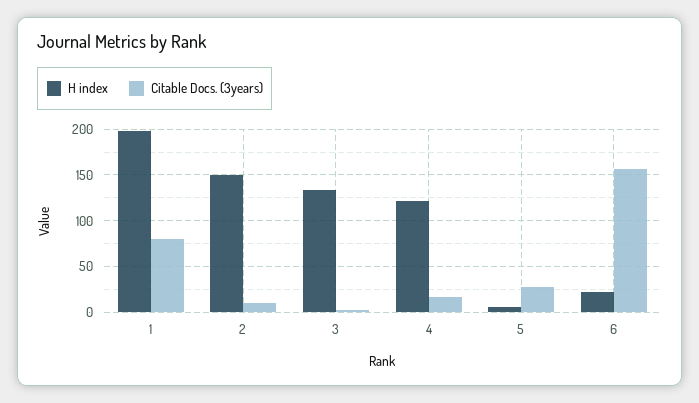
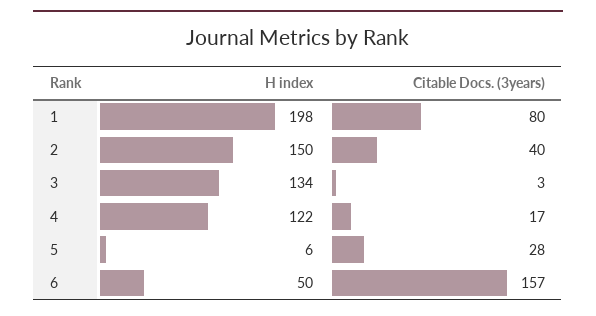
Citable Docs. (3years), 2: 10 -> 40
H index, 6: 20 -> 50

